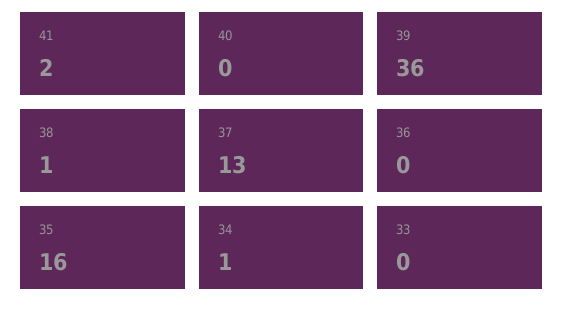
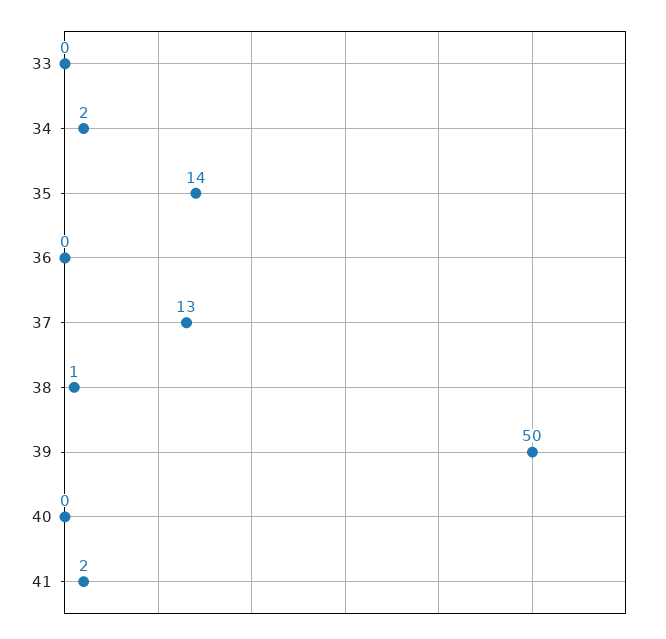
39: 36 -> 50
35: 16 -> 14
34: 1 -> 2

